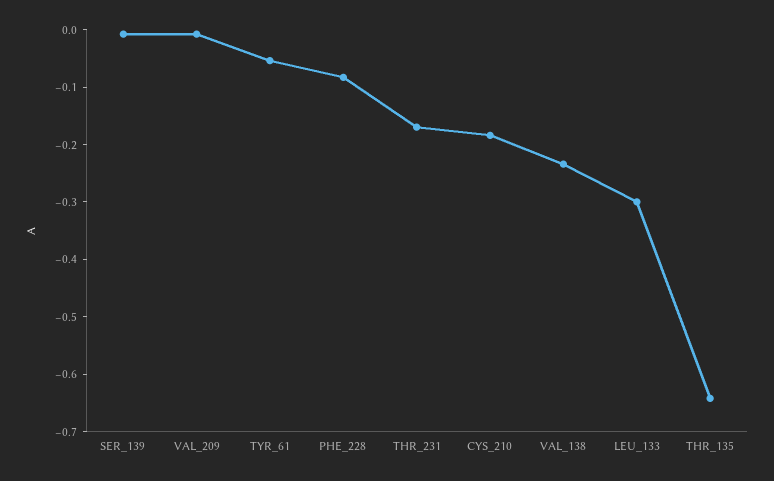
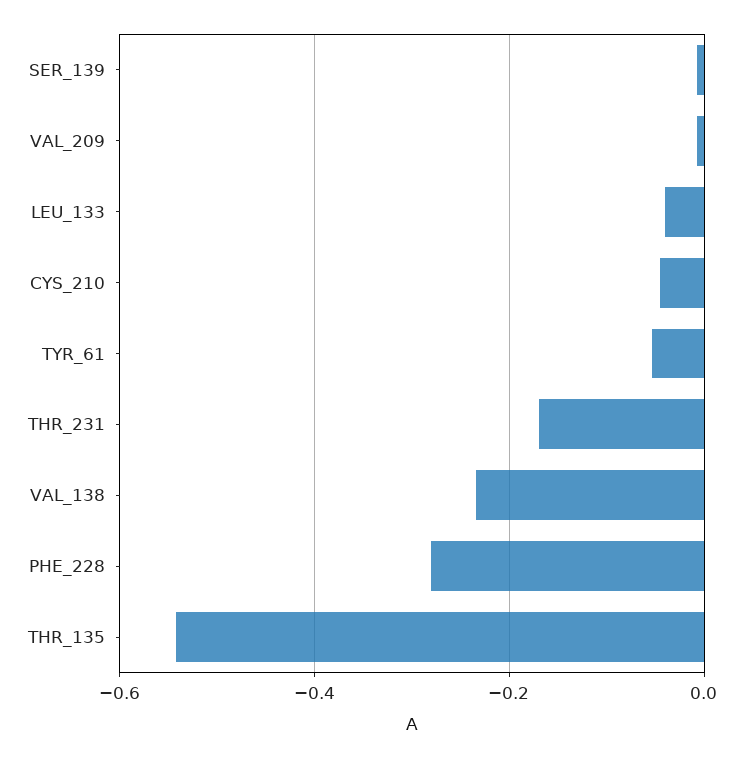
PHE_228: -0.08 -> -0.28
CYS_210: -0.18 -> -0.04
LEU_133: -0.3 -> -0.04
THR_135: -0.64 -> -0.54

